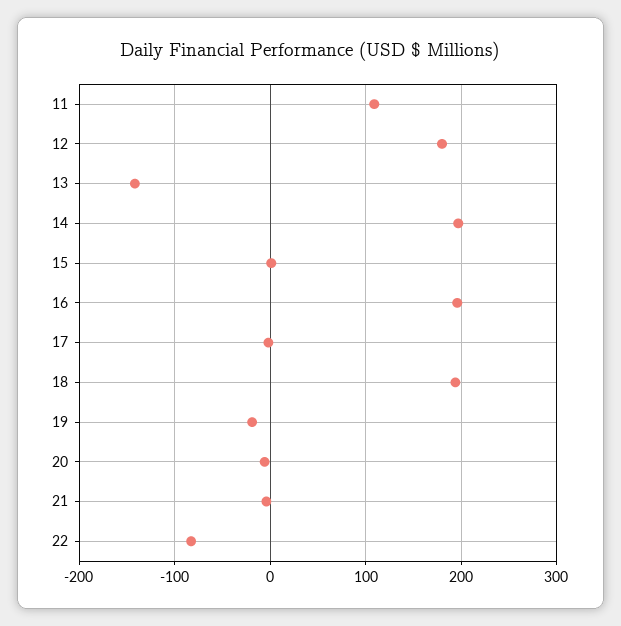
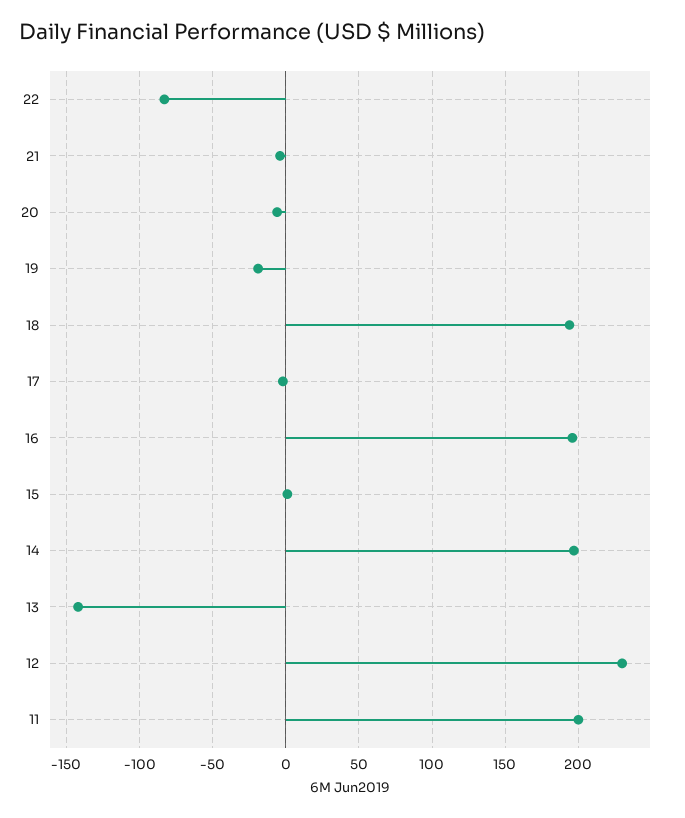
11: 110 -> 200
12: 180 -> 230

